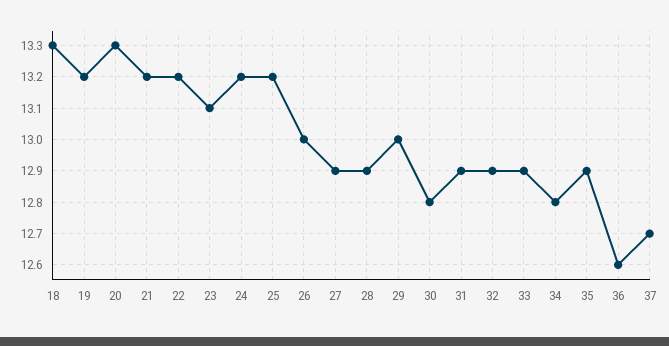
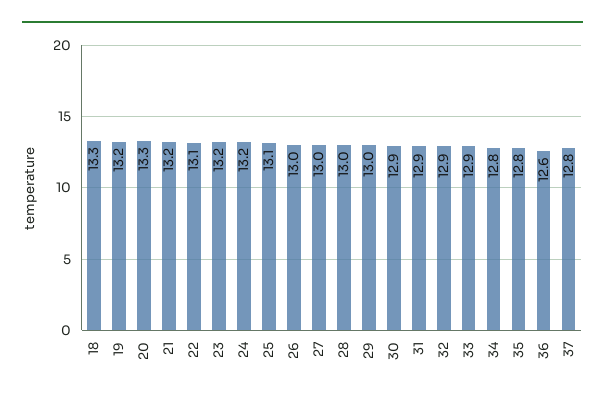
22: 13.2 -> 13.1
23: 13.1 -> 13.2
25: 13.2 -> 13.1
27: 12.9 -> 13
28: 12.9 -> 13
30: 12.8 -> 12.9
35: 12.9 -> 12.8
37: 12.7 -> 12.8

